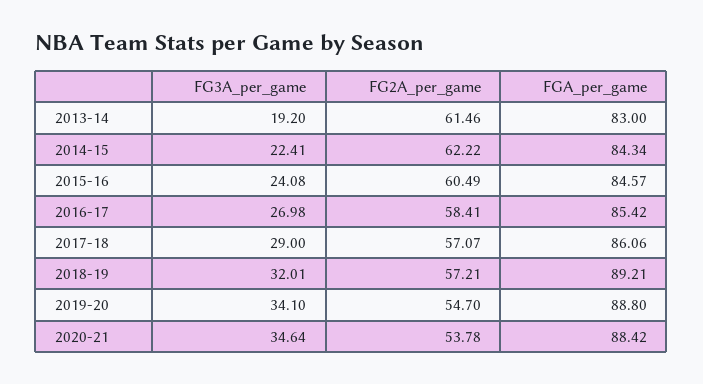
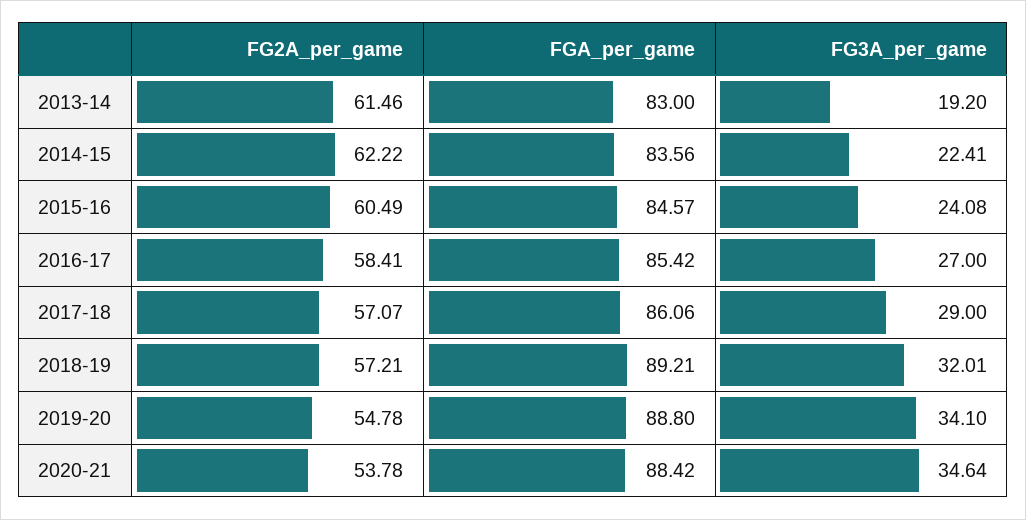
FGA_per_game, 2014-15: 84.34 -> 83.56
FG3A_per_game, 2016-17: 26.98 -> 27
FG2A_per_game, 2019-20: 54.7 -> 54.78

